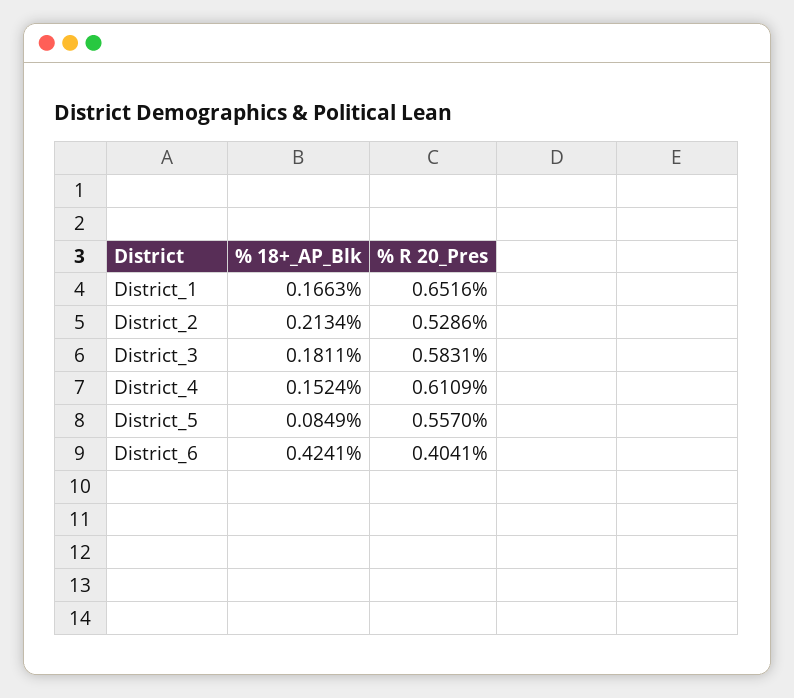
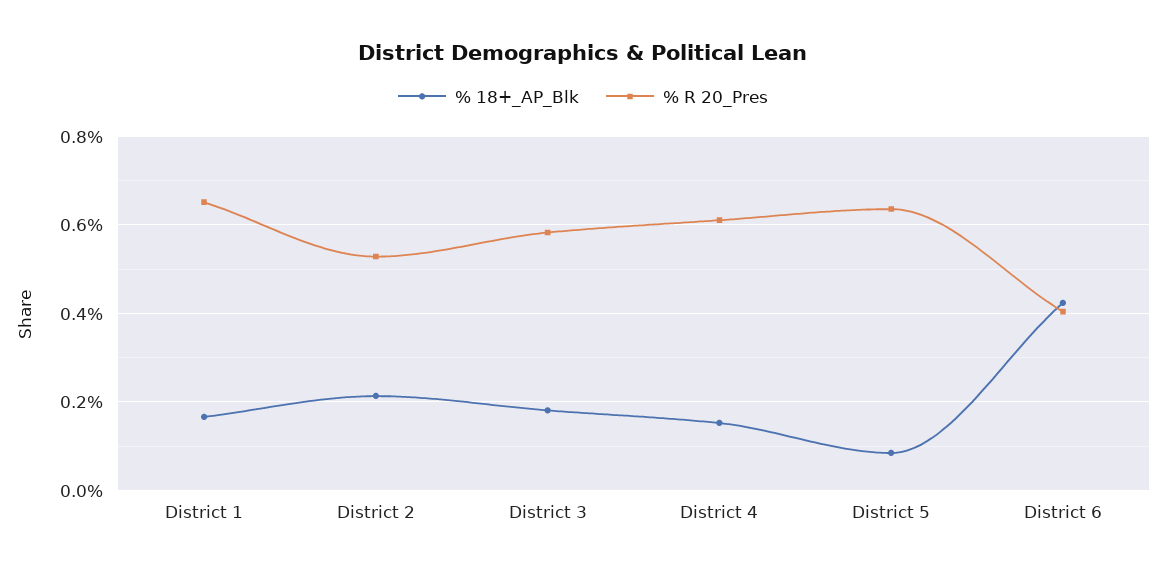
% R 20_Pres, District_5: 0.557 -> 0.64

